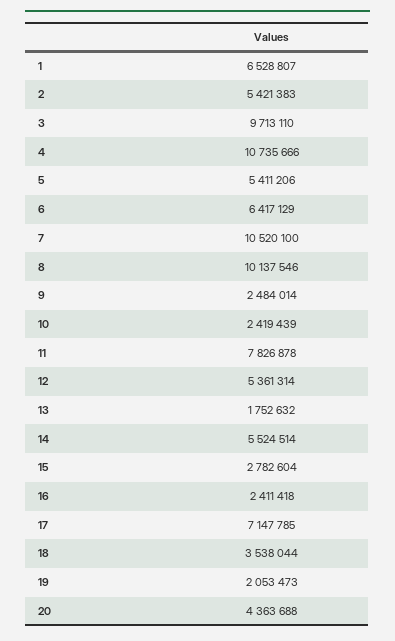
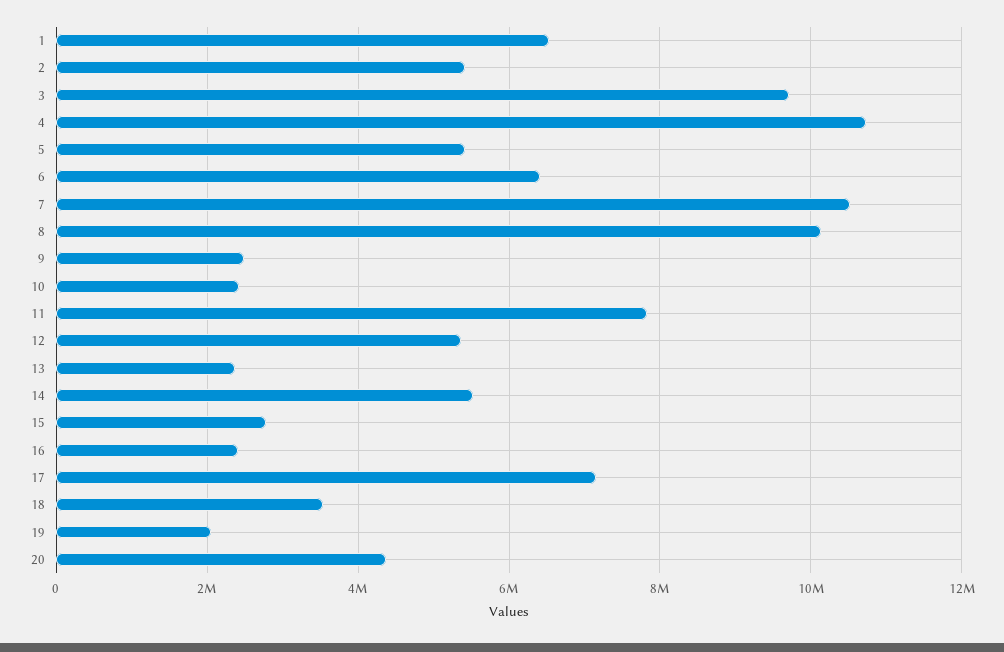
13: 1752632 -> 2400000

